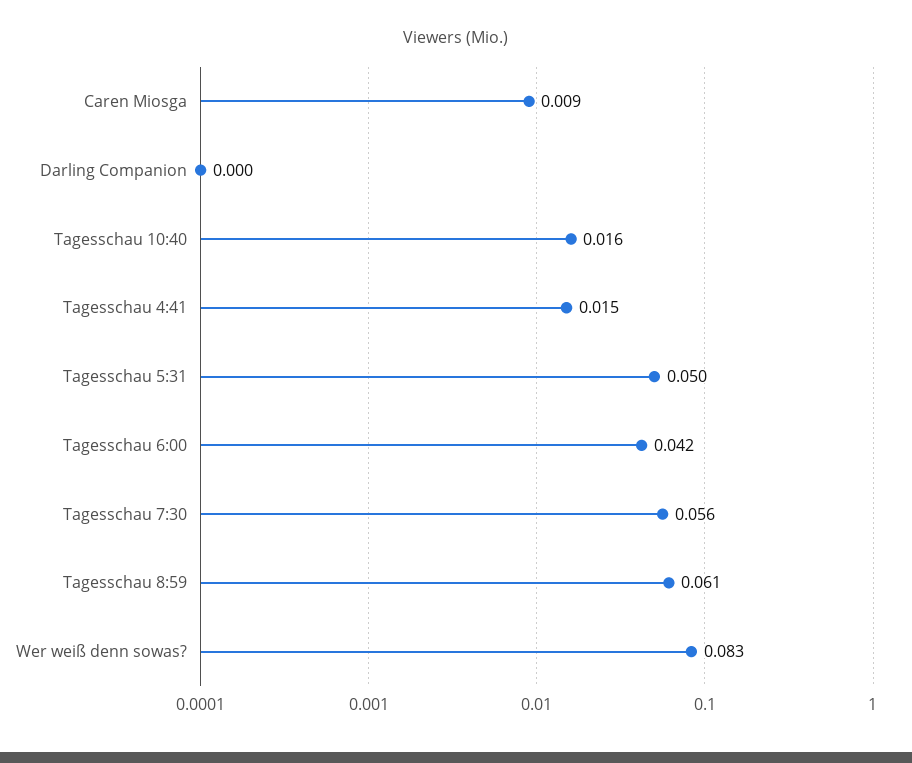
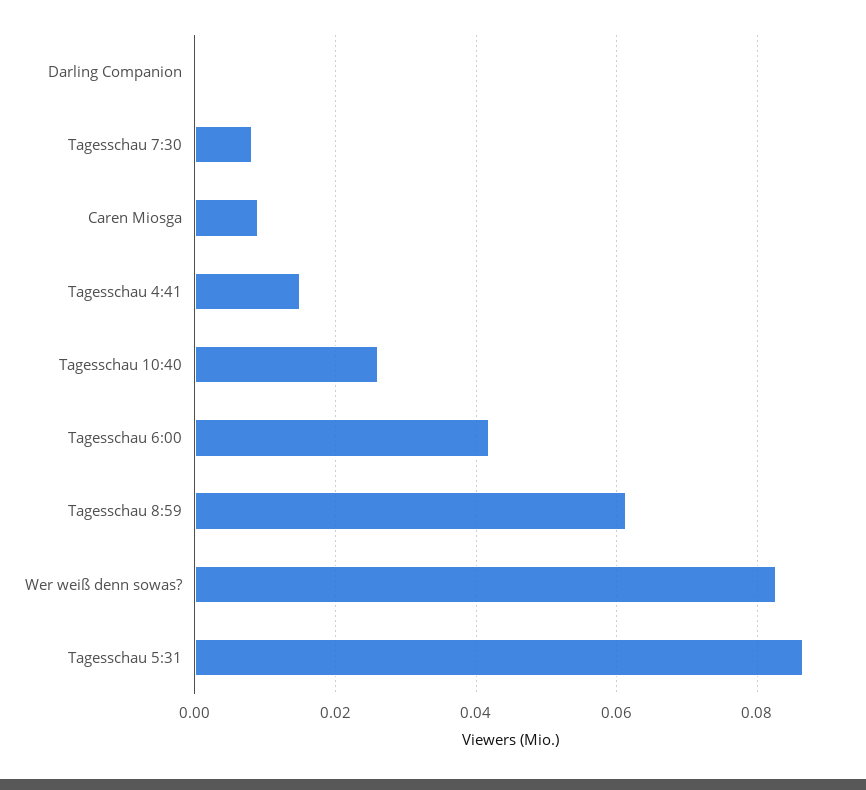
Tagesschau 10:40: 0.016 -> 0.026
Tagesschau 5:31: 0.05 -> 0.086
Tagesschau 7:30: 0.056 -> 0.008

